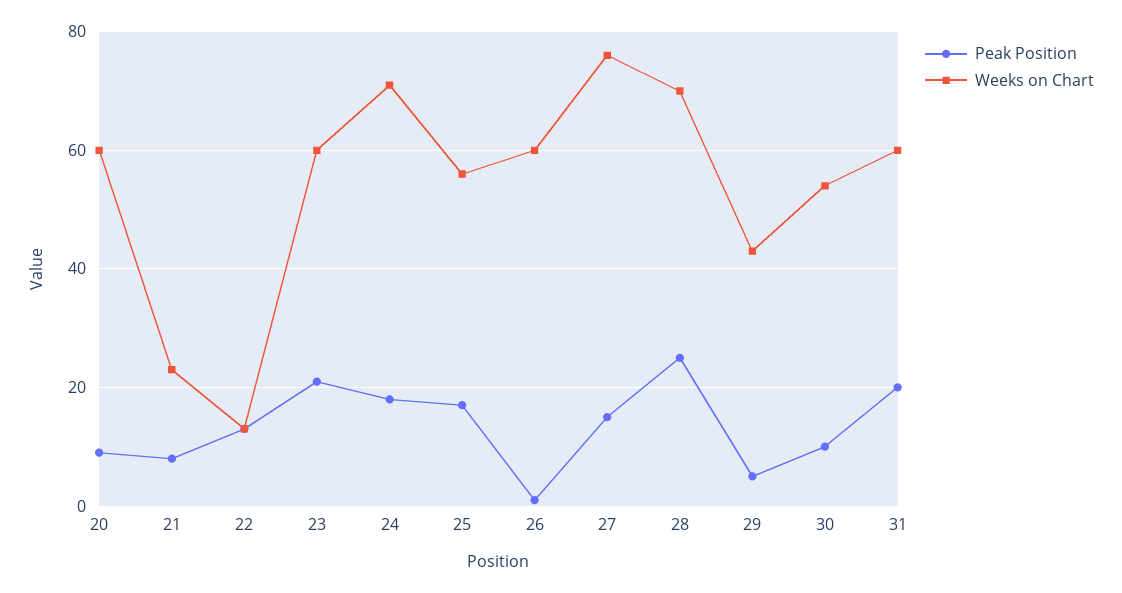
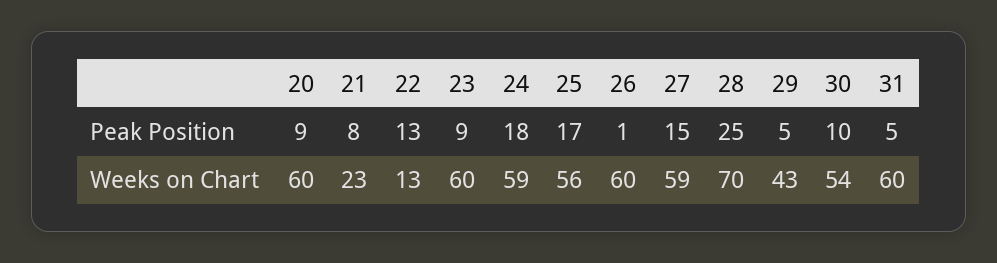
Peak Position, 23: 20 -> 9
Weeks on Chart, 24: 70 -> 59
Weeks on Chart, 27: 75 -> 59
Peak Position, 31: 20 -> 5

